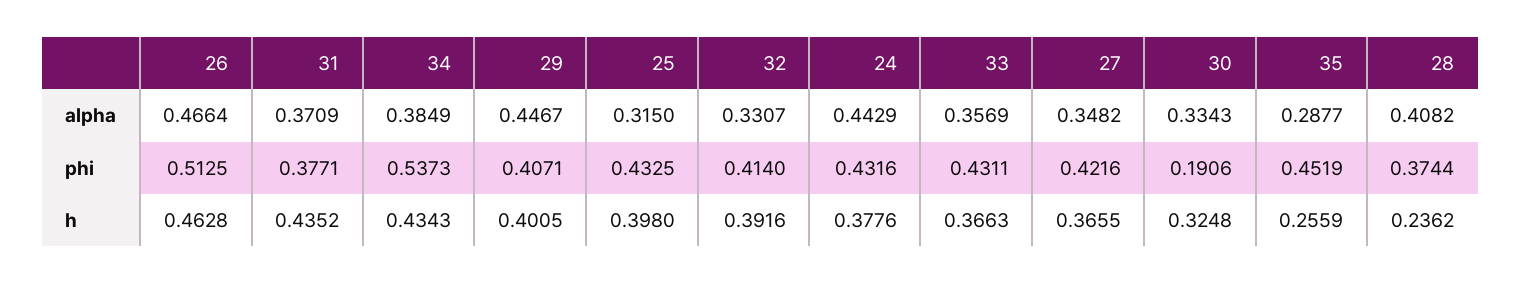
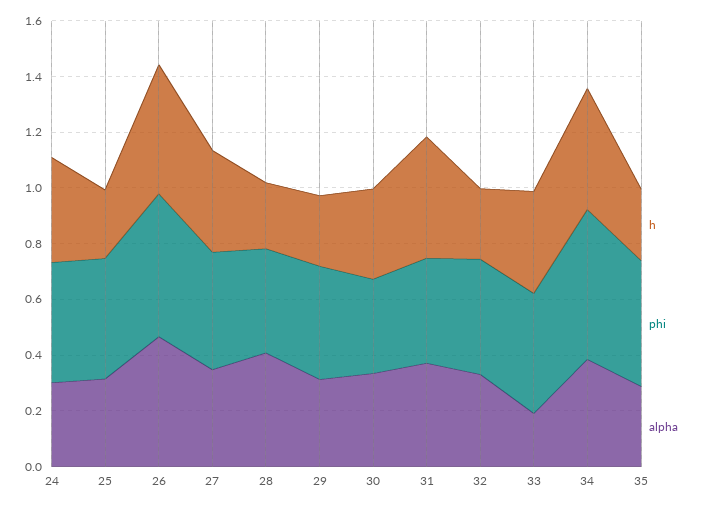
alpha, 29: 0.4467 -> 0.3
alpha, 24: 0.4429 -> 0.3
alpha, 33: 0.3569 -> 0.2
phi, 30: 0.1906 -> 0.35
h, 29: 0.4005 -> 0.25
h, 25: 0.398 -> 0.25
h, 32: 0.3916 -> 0.25

